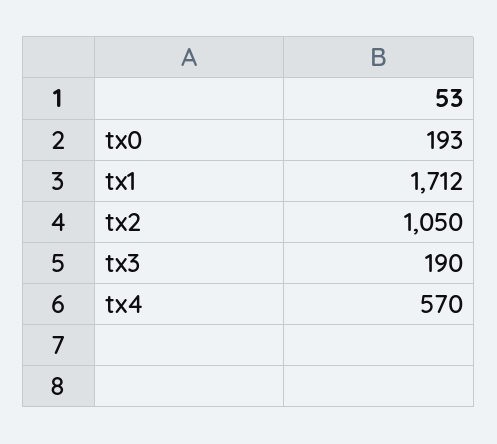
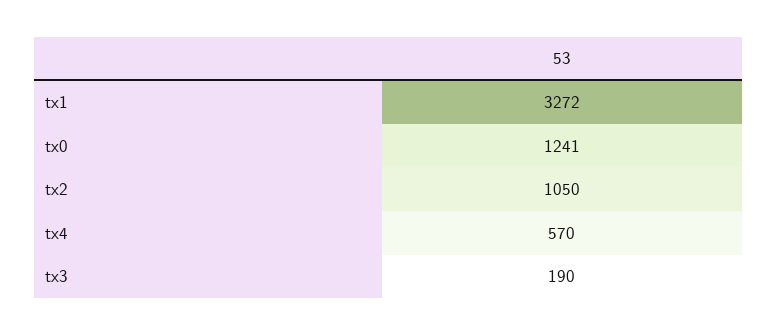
tx0: 193 -> 1241
tx1: 1712 -> 3272

